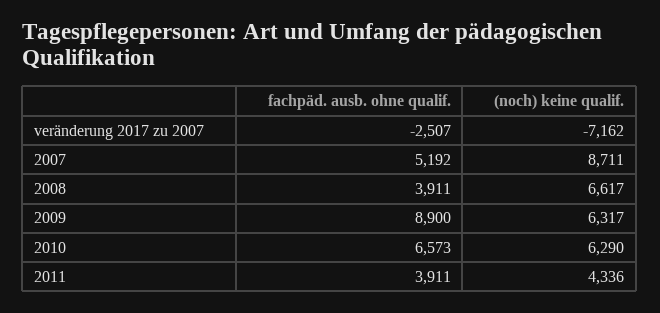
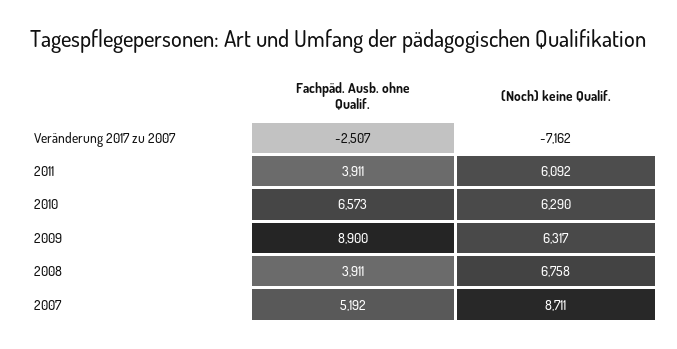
(noch) keine qualif., 2008: 6617 -> 6758
(noch) keine qualif., 2011: 4336 -> 6092

